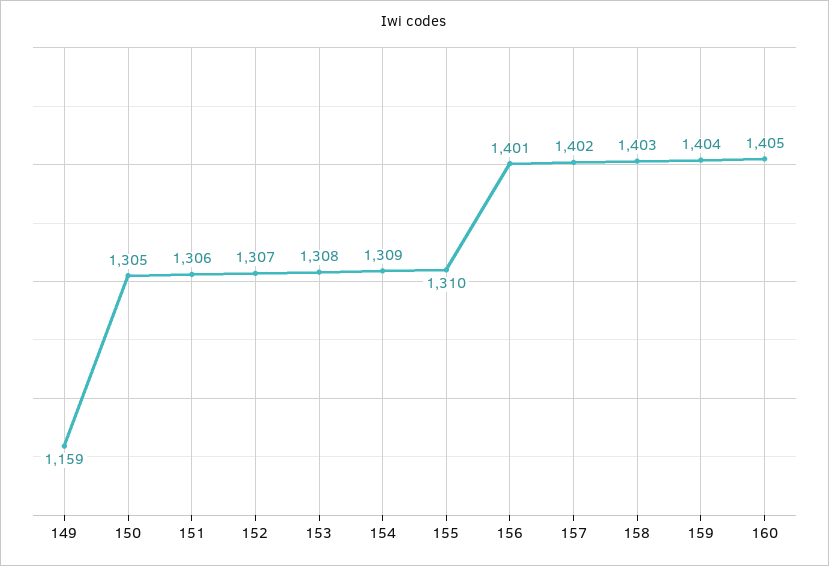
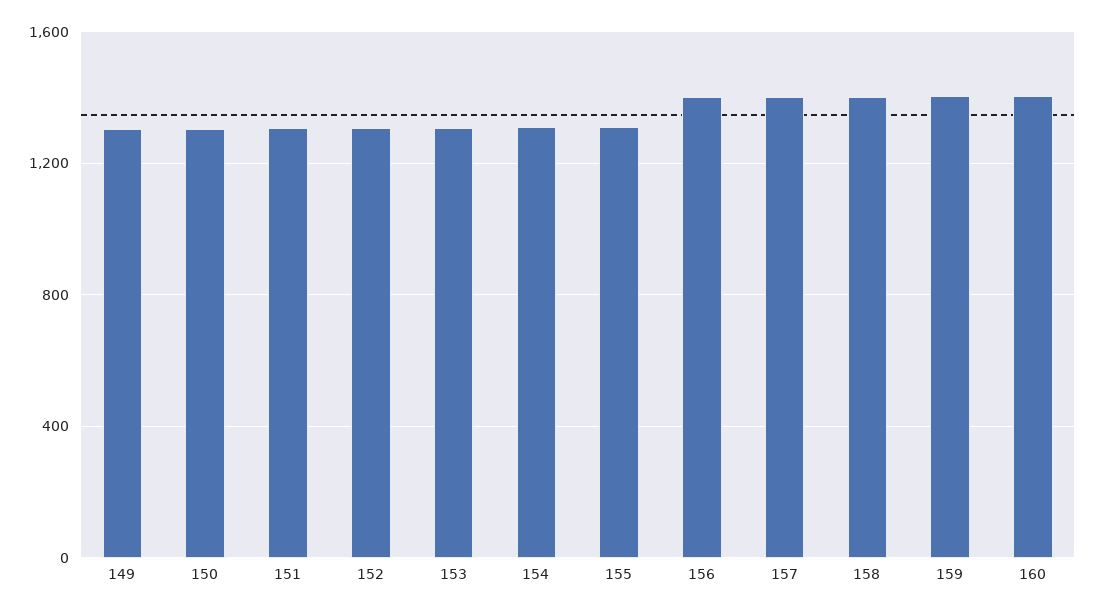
149: 1159 -> 1300

